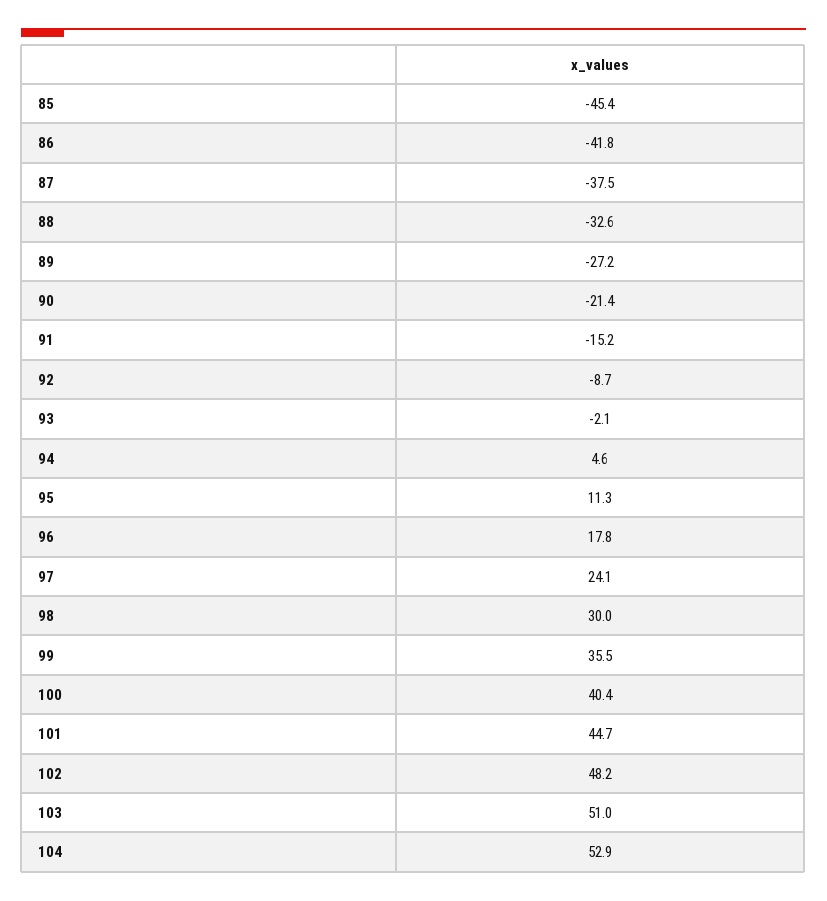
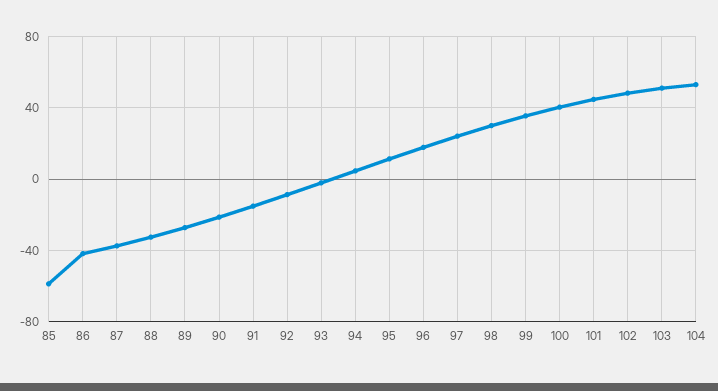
85: -45.4 -> -60

